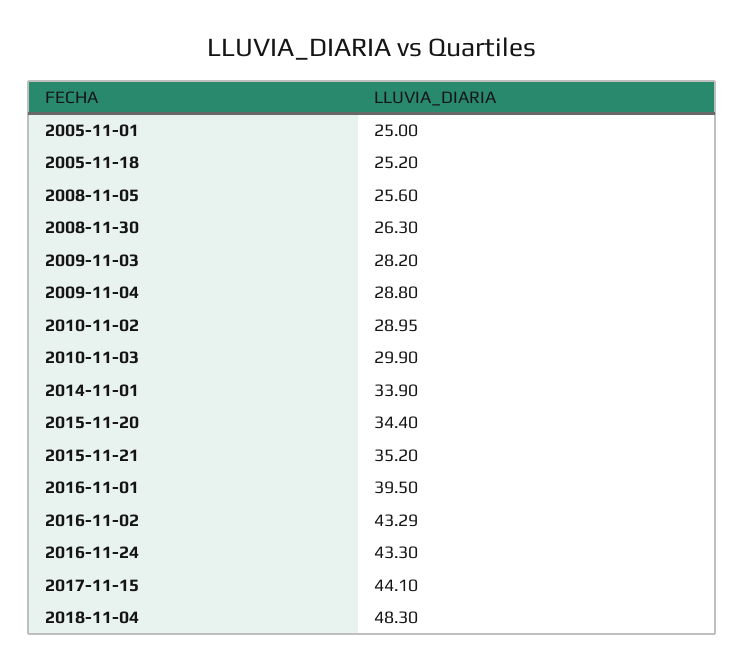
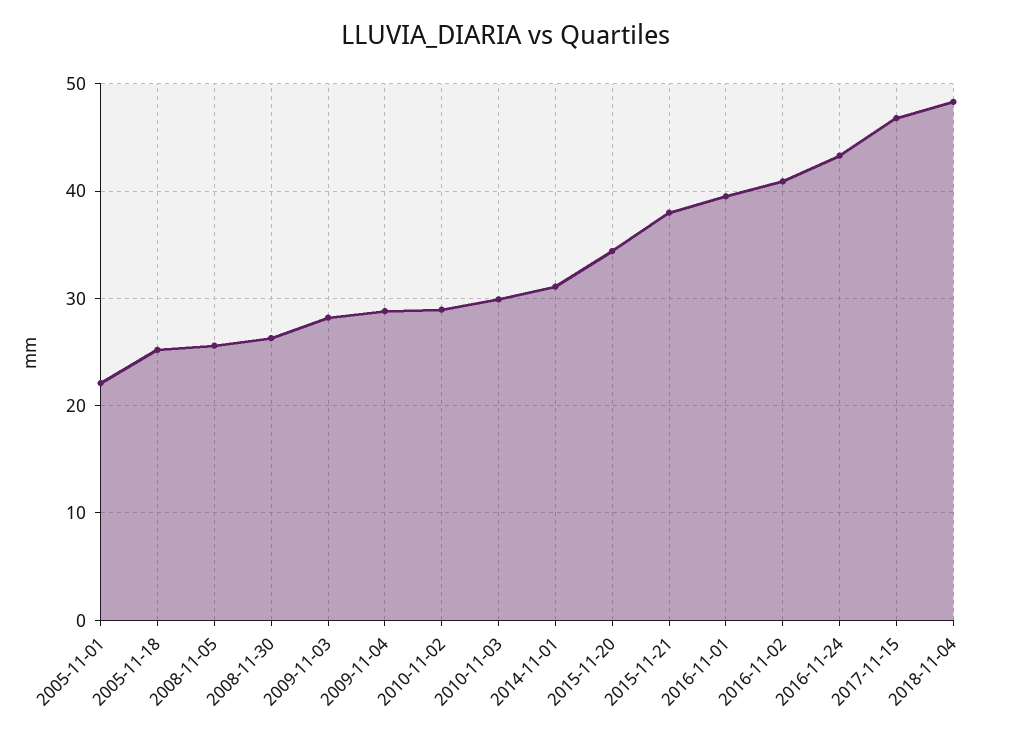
2005-11-01: 25 -> 22
2014-11-01: 33.9 -> 31
2015-11-21: 35.2 -> 38
2016-11-02: 43.29 -> 41
2017-11-15: 44.1 -> 47

